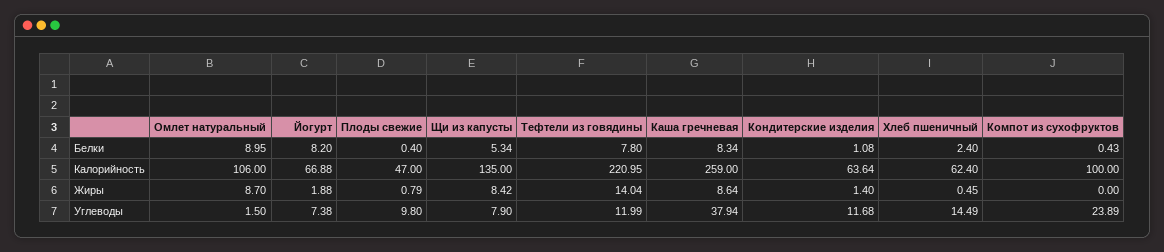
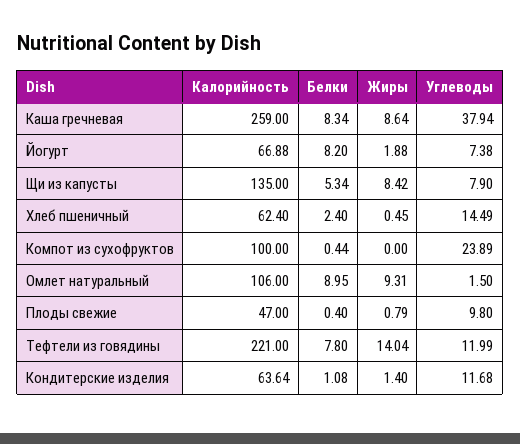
Компот из сухофруктов, Белки: 0.43 -> 0.44
Тефтели из говядины, Калорийность: 220.95 -> 221
Омлет натуральный, Жиры: 8.7 -> 9.31

